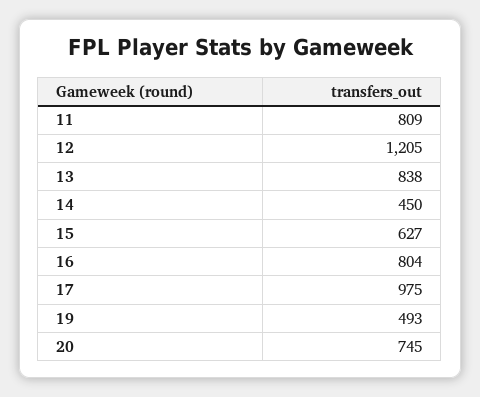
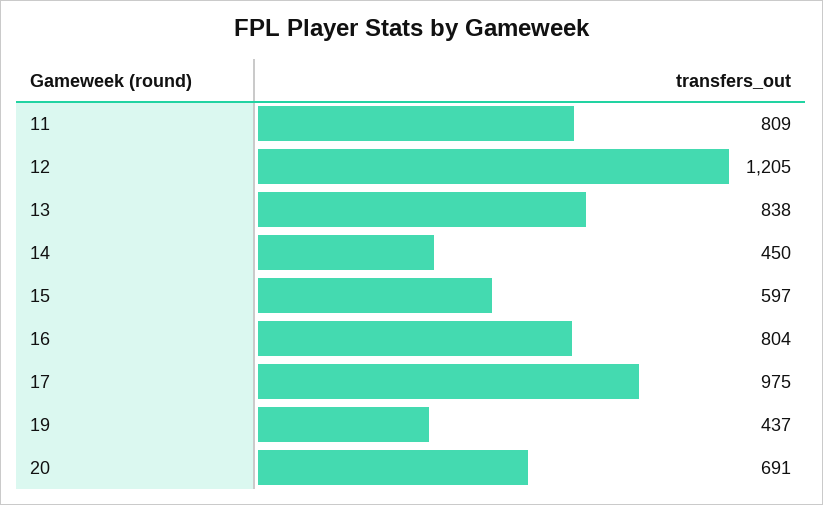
15: 627 -> 597
19: 493 -> 437
20: 745 -> 691

